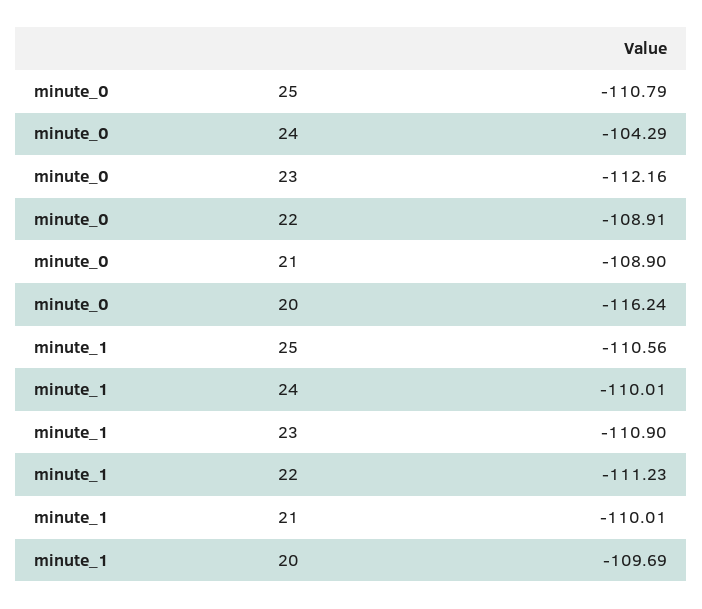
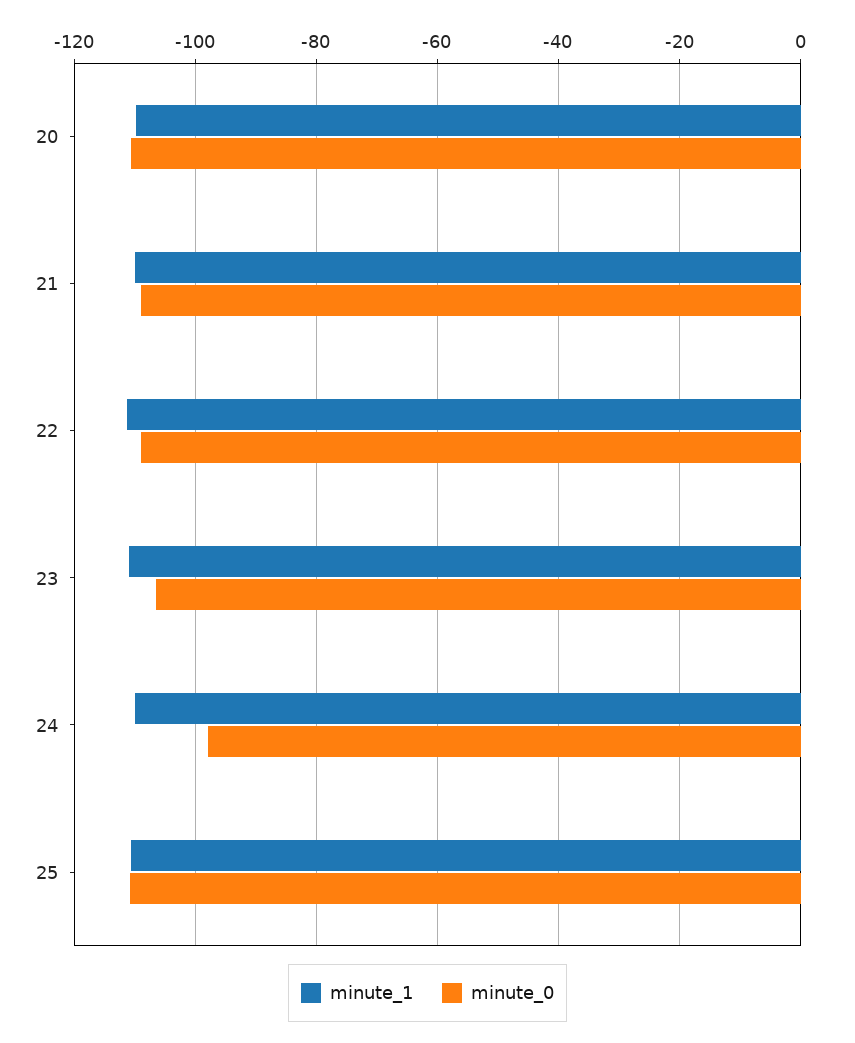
minute_0, 24: -104.29 -> -98
minute_0, 23: -112.16 -> -106
minute_0, 20: -116.24 -> -110

